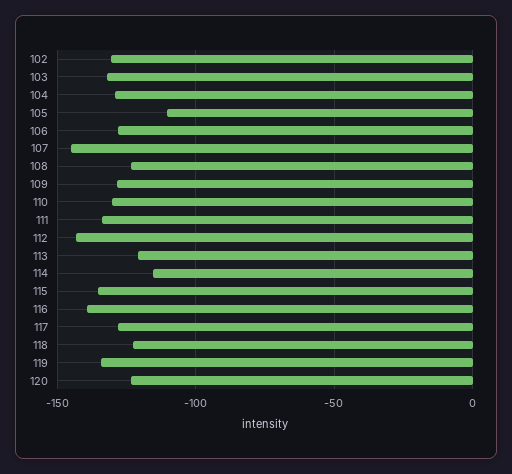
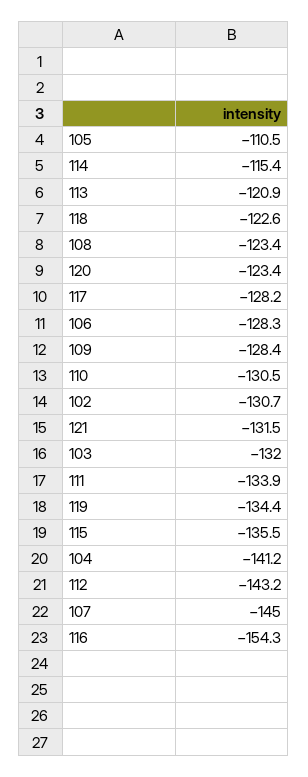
104: -130 -> -141.2
116: -140 -> -154.3
121: none -> -131.5

